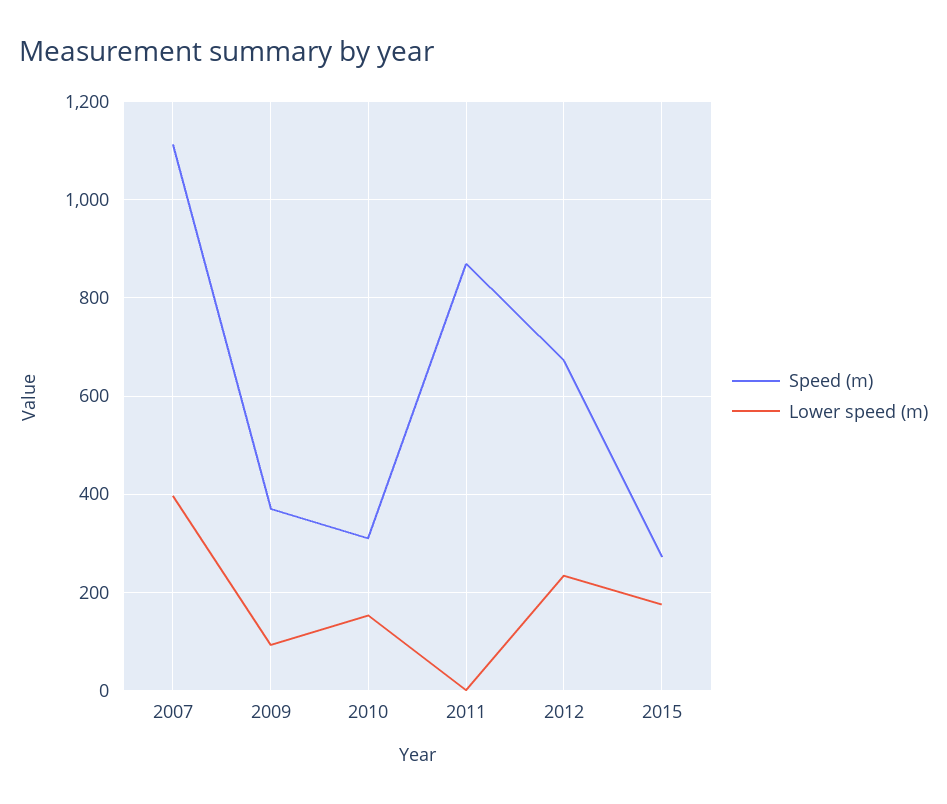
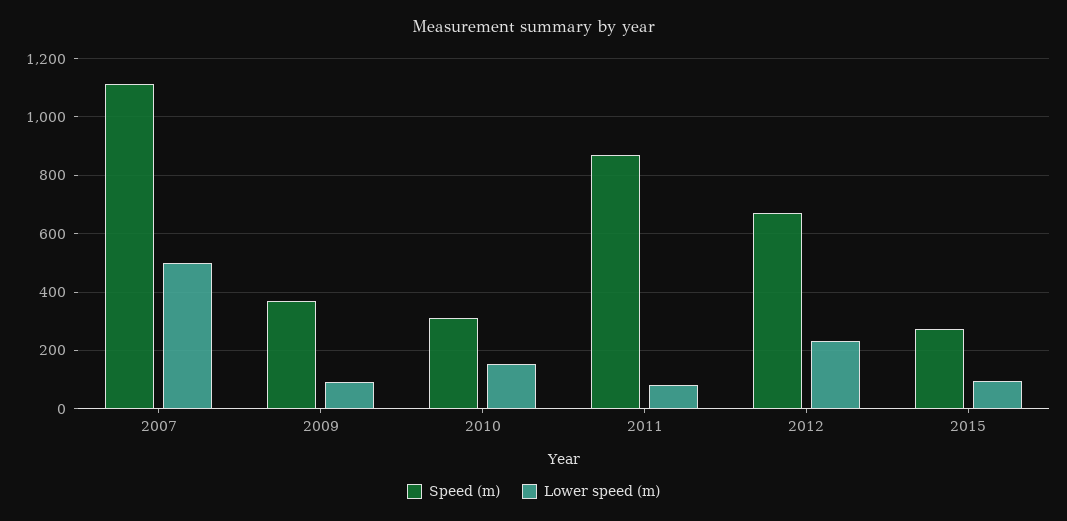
Lower speed (m), 2007: 400 -> 500
Lower speed (m), 2011: 0 -> 75
Lower speed (m), 2015: 180 -> 100

